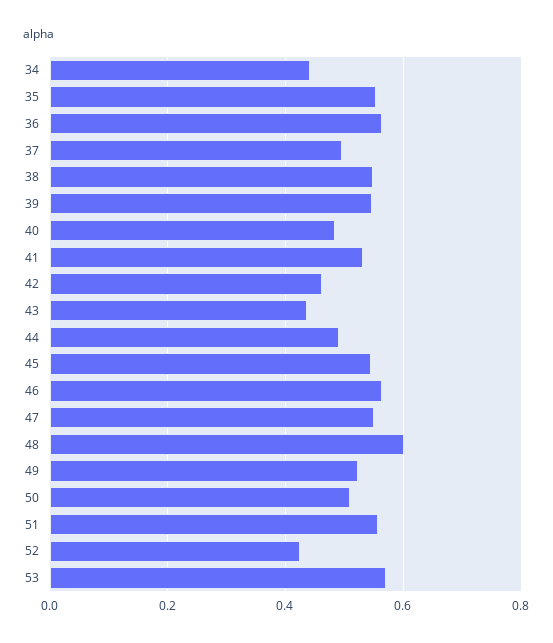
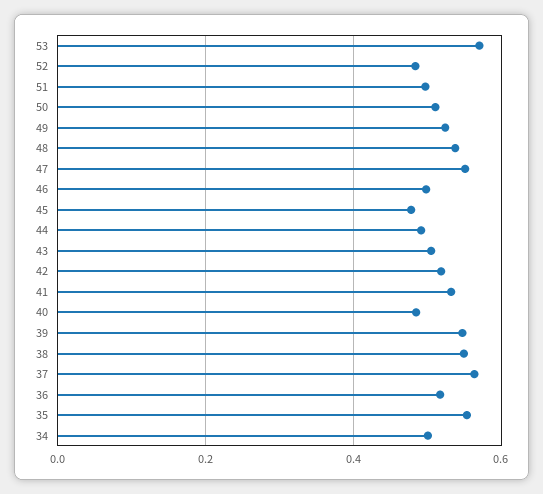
34: 0.44 -> 0.5
36: 0.56 -> 0.52
37: 0.5 -> 0.56
42: 0.46 -> 0.52
43: 0.44 -> 0.5
45: 0.54 -> 0.48
46: 0.56 -> 0.5
48: 0.6 -> 0.54
51: 0.56 -> 0.5
52: 0.42 -> 0.48

